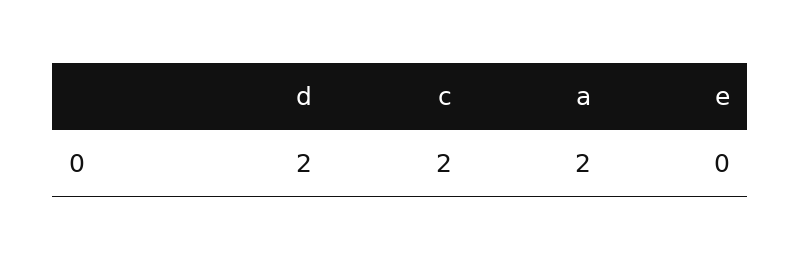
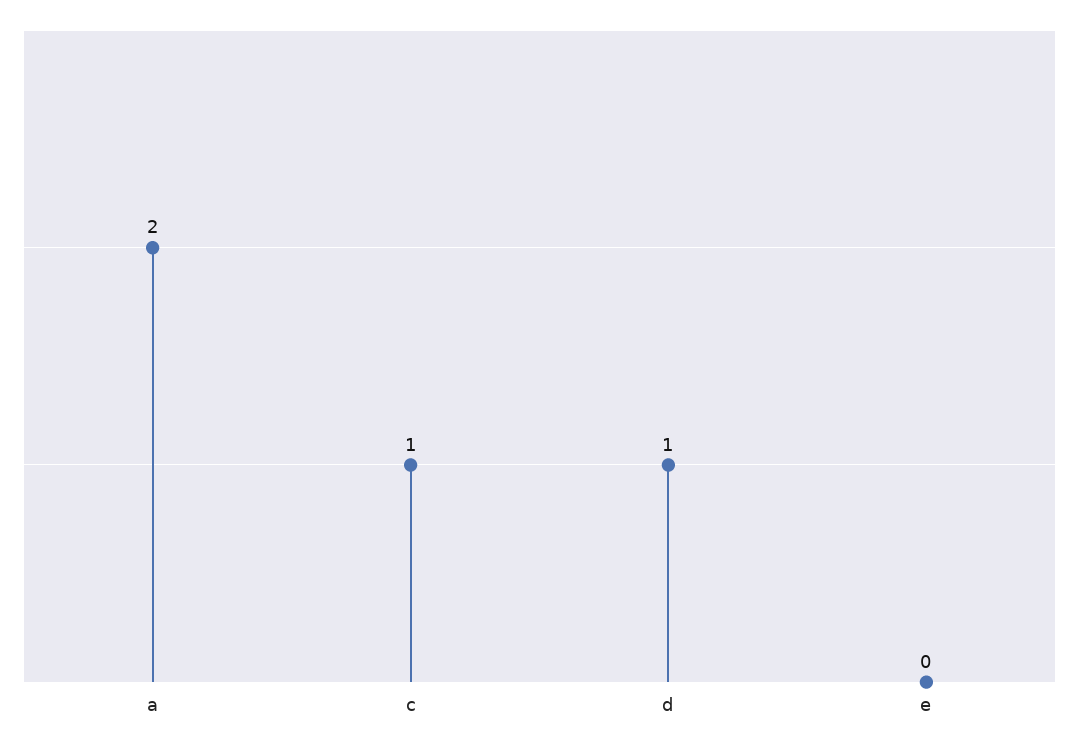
d: 2 -> 1
c: 2 -> 1

